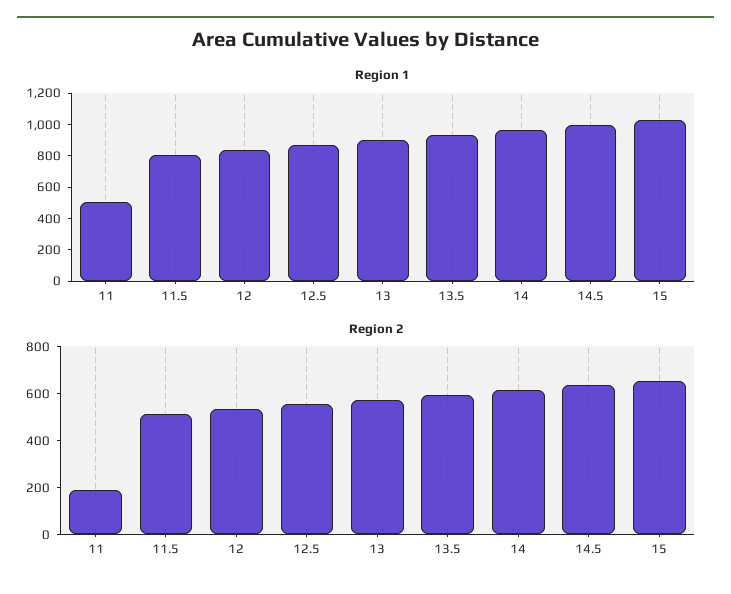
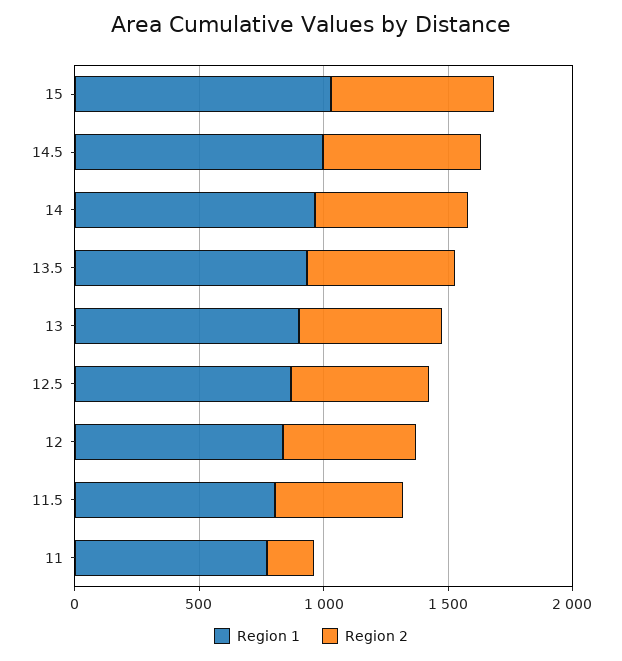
Region 1, 11: 500 -> 800

